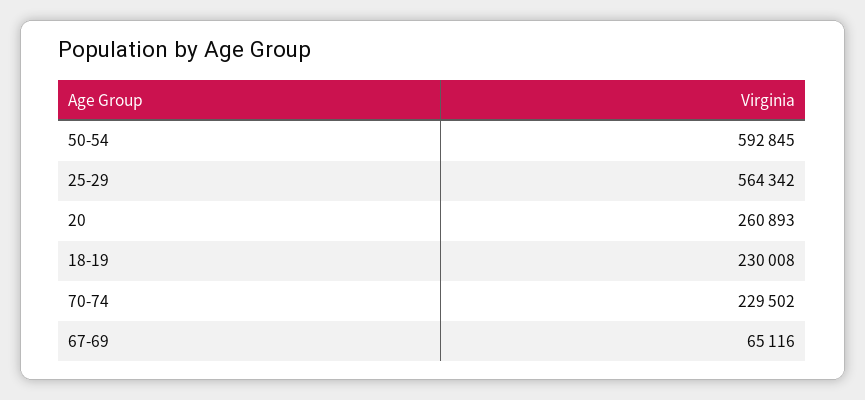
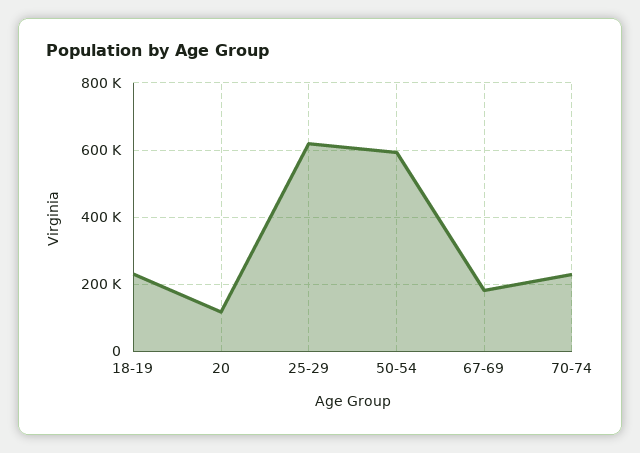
25-29: 564342 -> 620000
20: 260893 -> 120000
67-69: 65116 -> 180000

